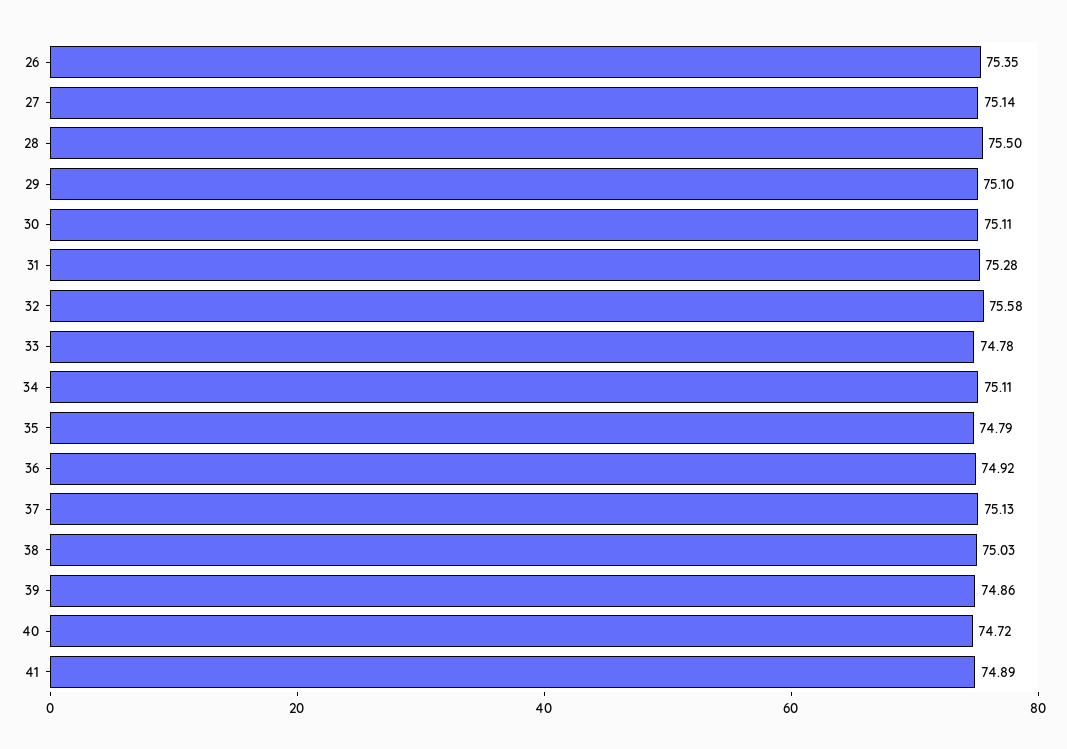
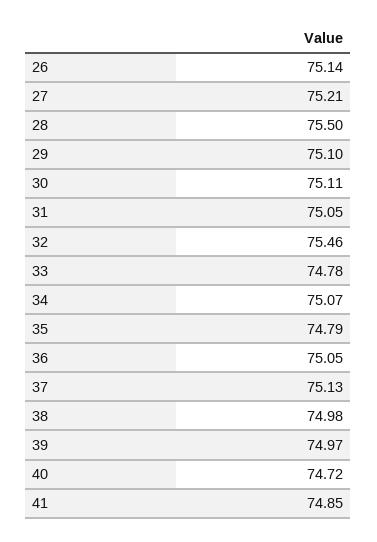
26: 75.35 -> 75.14
27: 75.14 -> 75.21
31: 75.28 -> 75.05
32: 75.58 -> 75.46
34: 75.11 -> 75.07
36: 74.92 -> 75.05
38: 75.03 -> 74.98
39: 74.86 -> 74.97
41: 74.89 -> 74.85

